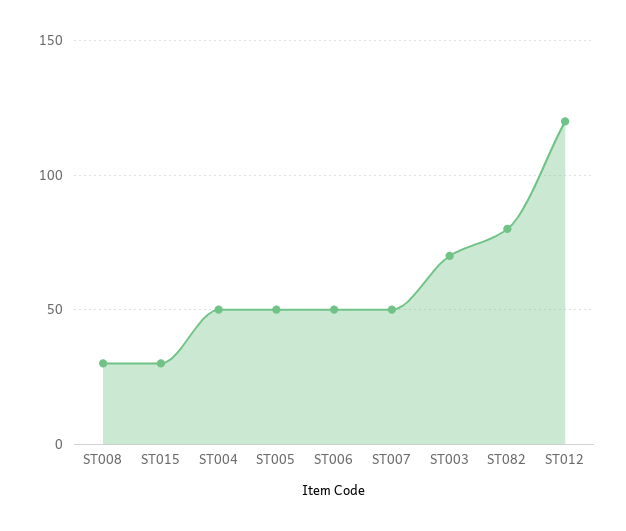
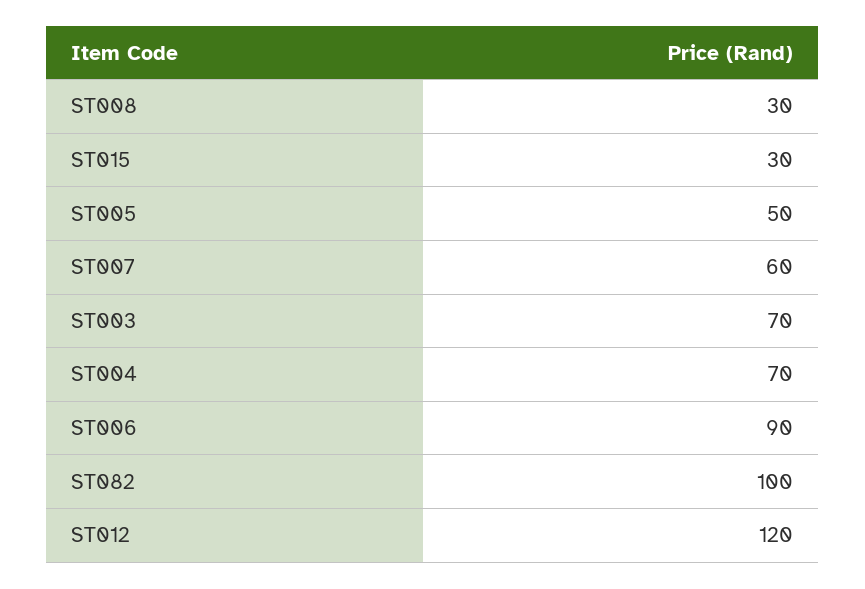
ST004: 50 -> 70
ST006: 50 -> 90
ST007: 50 -> 60
ST082: 80 -> 100

